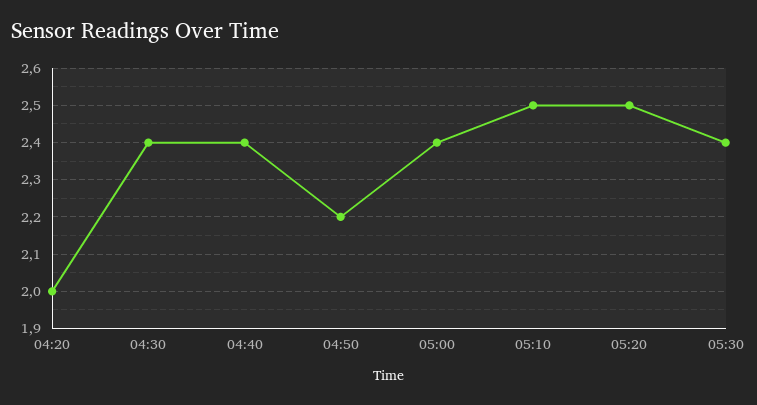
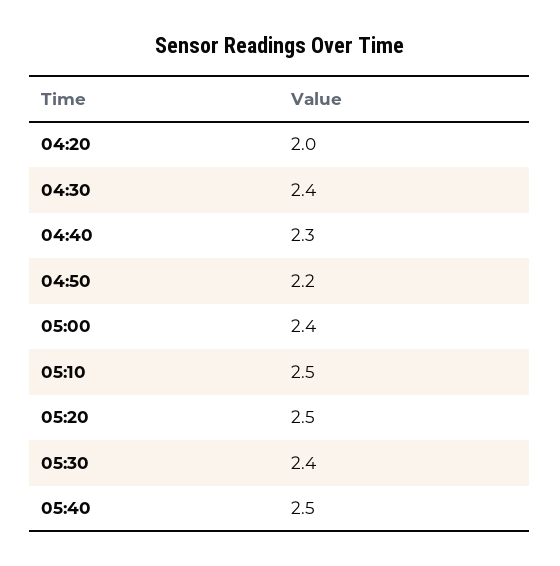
04:40: 2.4 -> 2.3
05:40: none -> 2.5

